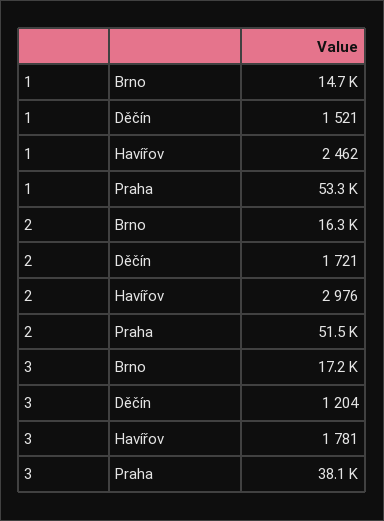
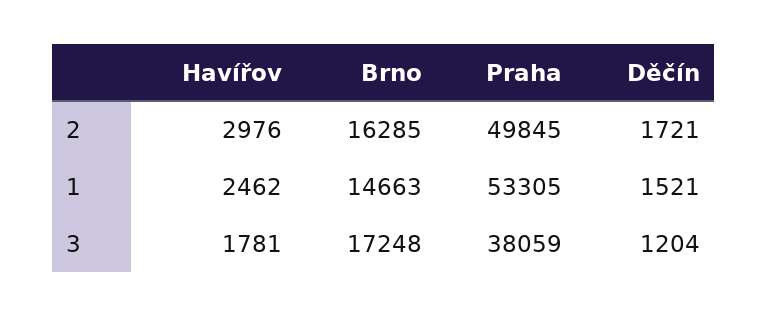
2, Praha: 51500 -> 49845

